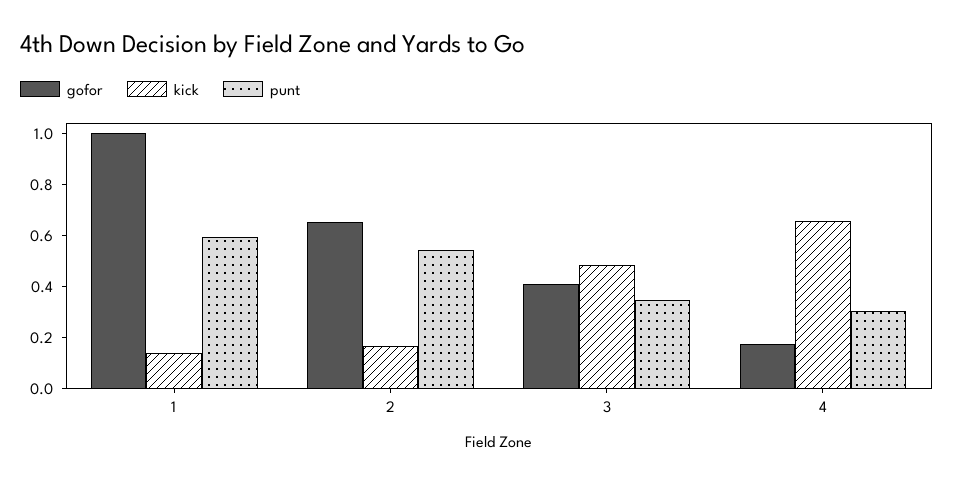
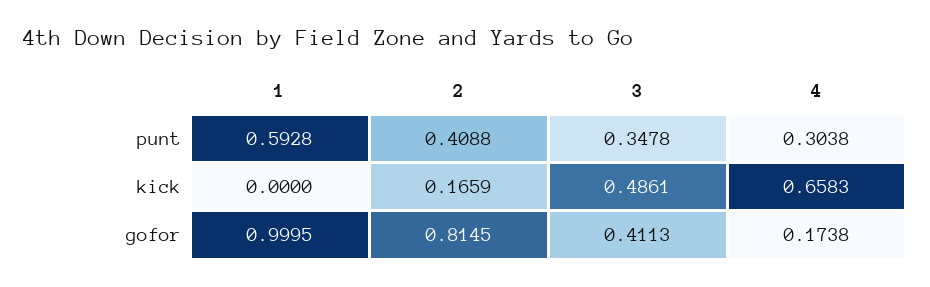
kick, 1: 0.15 -> 0
gofor, 2: 0.65 -> 0.8145
punt, 2: 0.55 -> 0.4088

